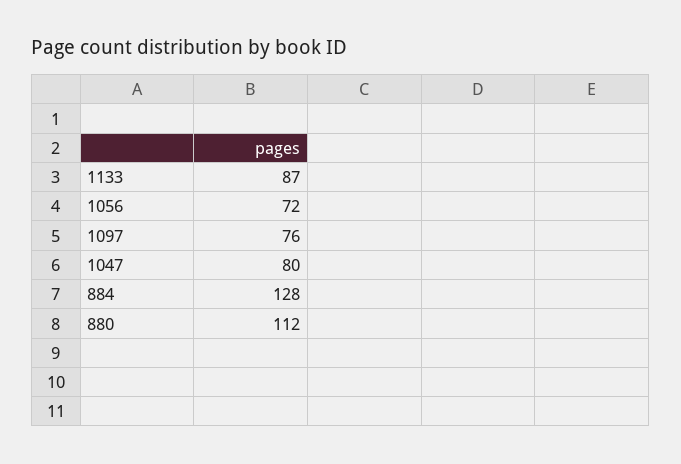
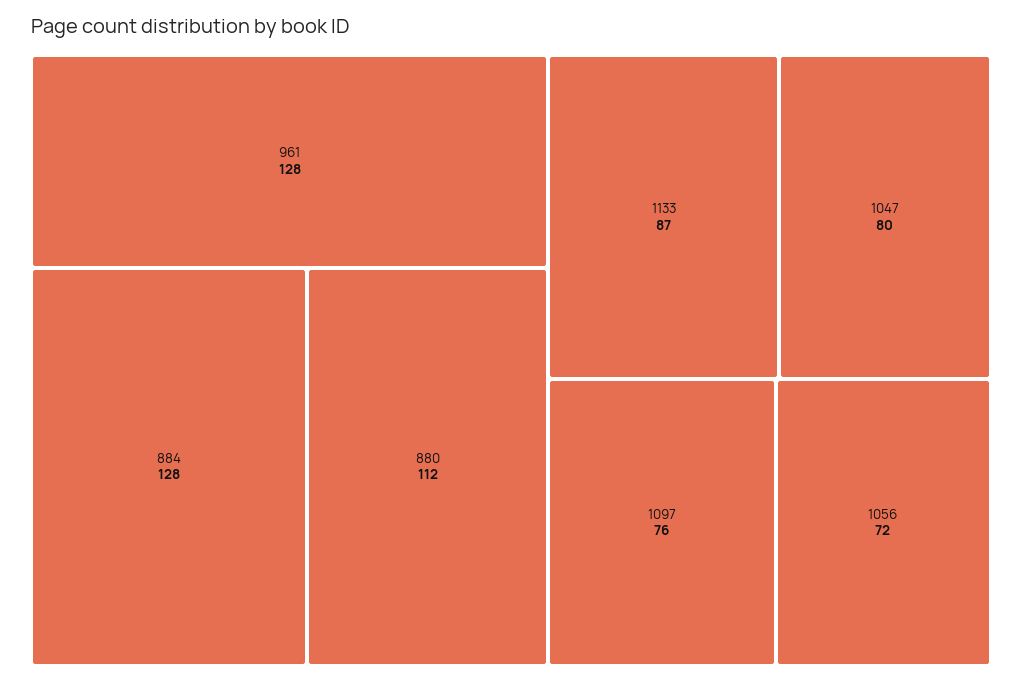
961: none -> 128

